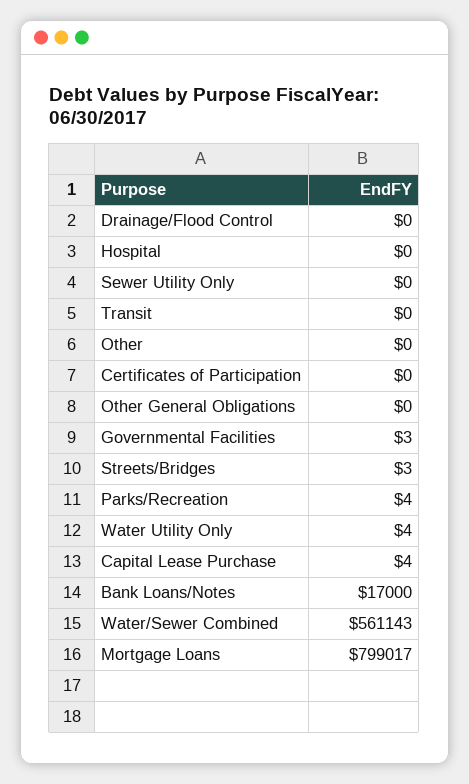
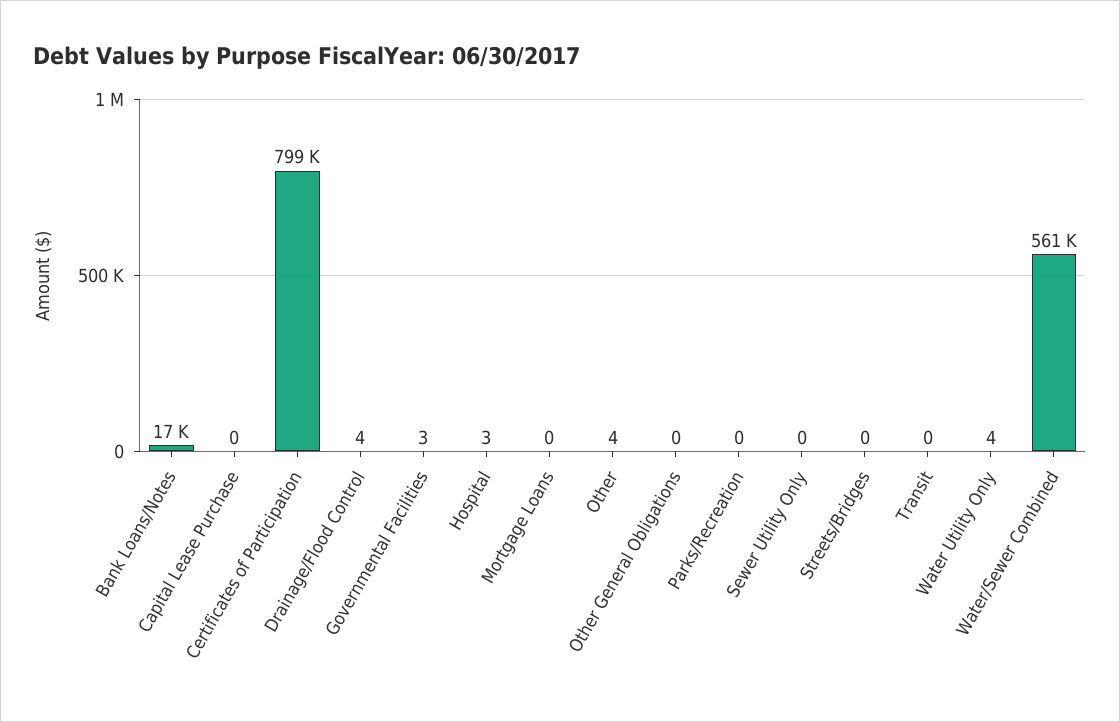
Drainage/Flood Control: 0 -> 4
Hospital: 0 -> 3
Other: 0 -> 4
Certificates of Participation: 0 -> 799000
Streets/Bridges: 3 -> 0
Parks/Recreation: 4 -> 0
Capital Lease Purchase: 4 -> 0
Mortgage Loans: 799017 -> 0

